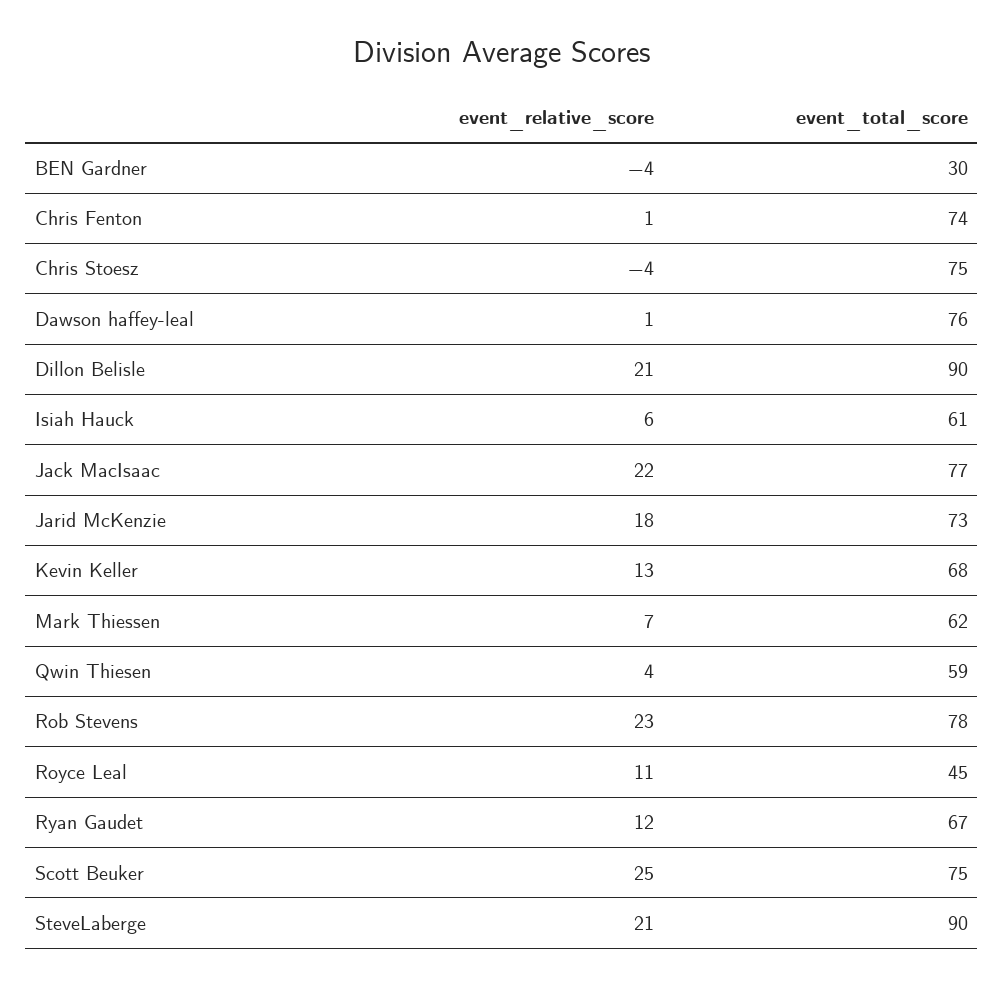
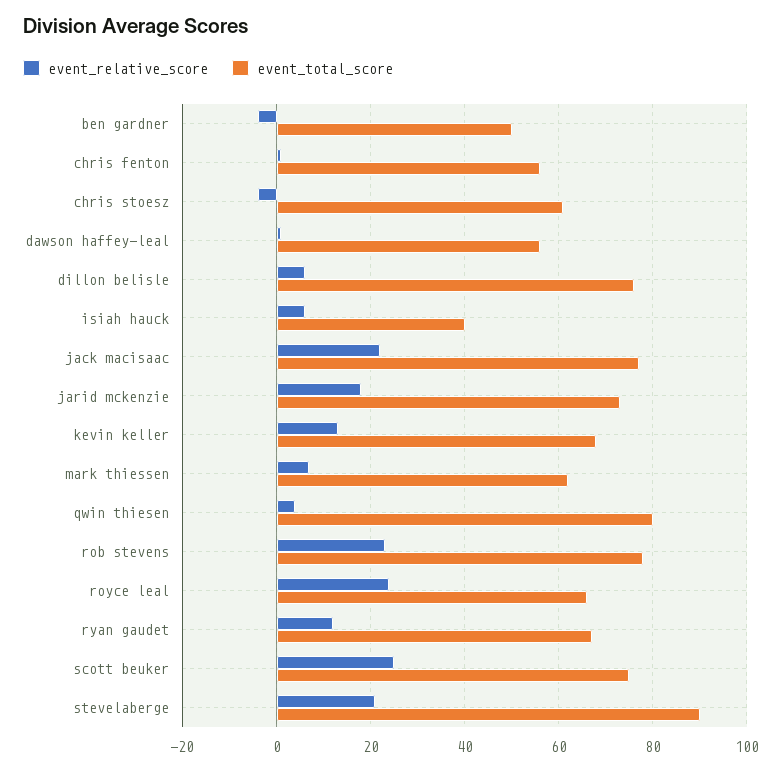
event_total_score, BEN Gardner: 30 -> 50
event_total_score, Chris Fenton: 74 -> 55
event_total_score, Chris Stoesz: 75 -> 60
event_total_score, Dawson haffey-leal: 76 -> 55
event_relative_score, Dillon Belisle: 21 -> 5
event_total_score, Dillon Belisle: 90 -> 75
event_total_score, Isiah Hauck: 61 -> 40
event_total_score, Qwin Thiesen: 59 -> 80
event_relative_score, Royce Leal: 11 -> 25
event_total_score, Royce Leal: 45 -> 65

